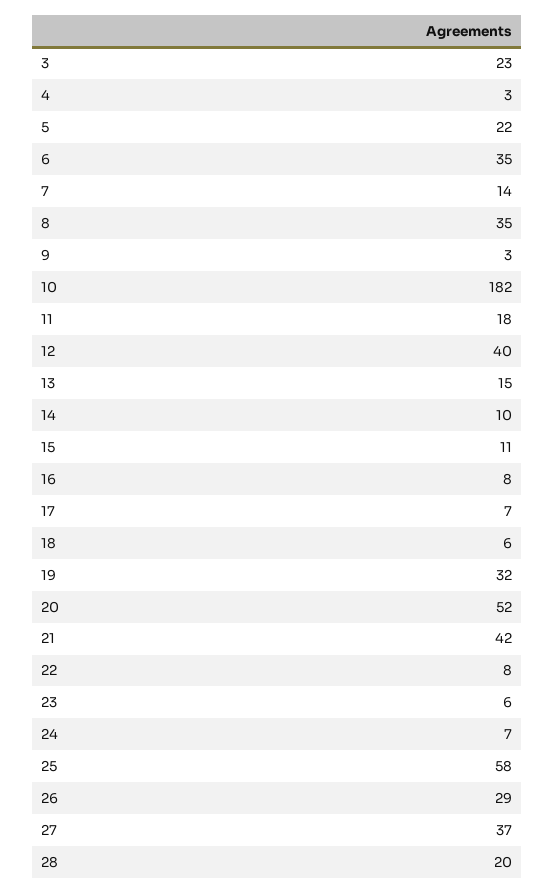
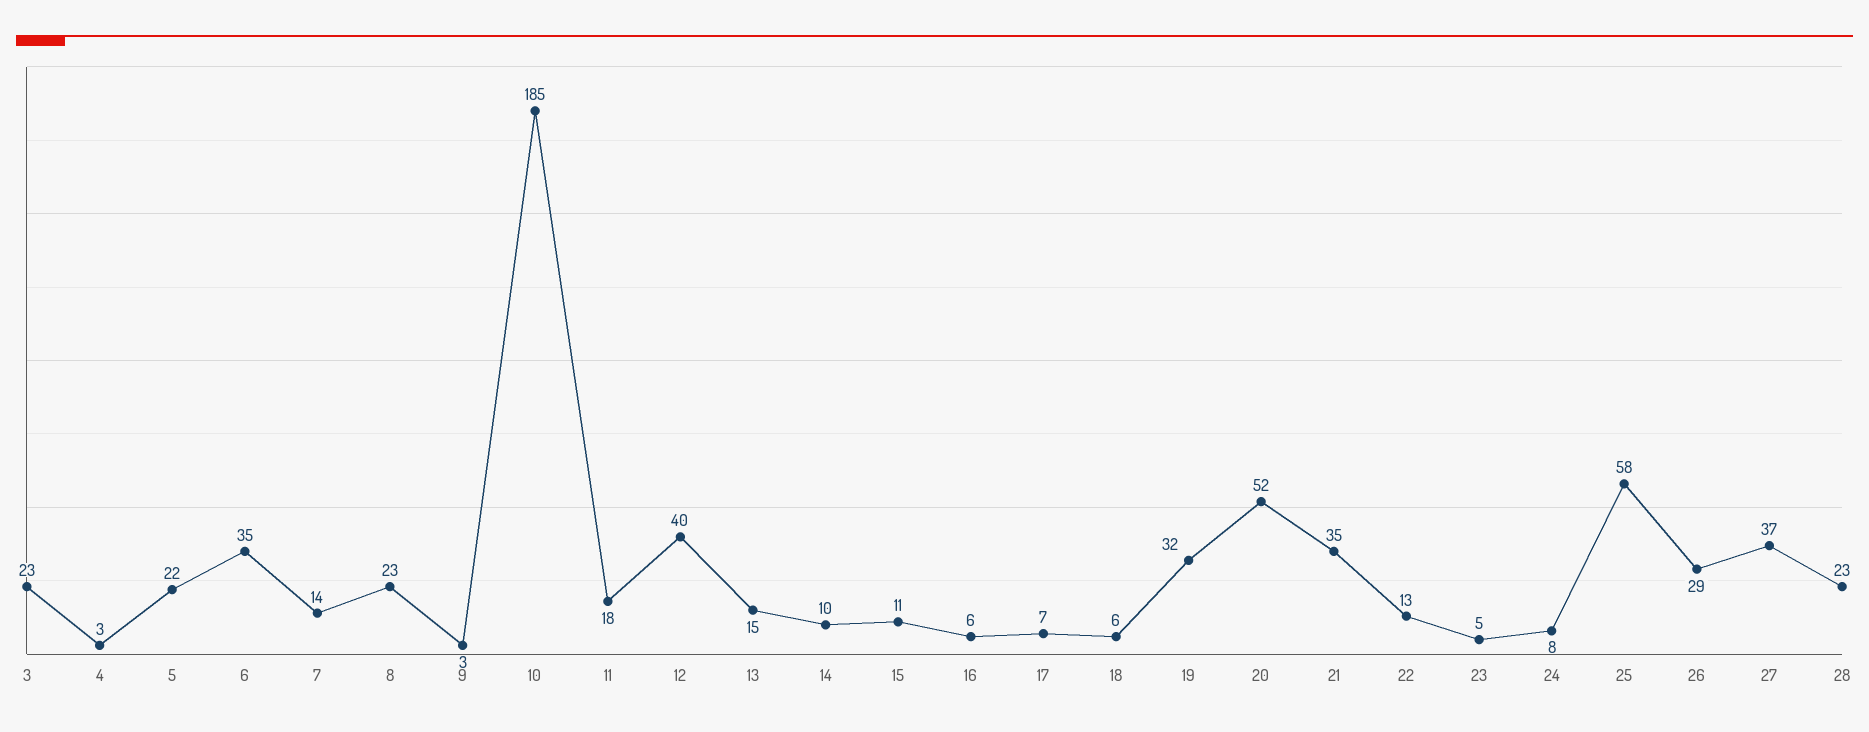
8: 35 -> 23
10: 182 -> 185
16: 8 -> 6
21: 42 -> 35
22: 8 -> 13
23: 6 -> 5
24: 7 -> 8
28: 20 -> 23

